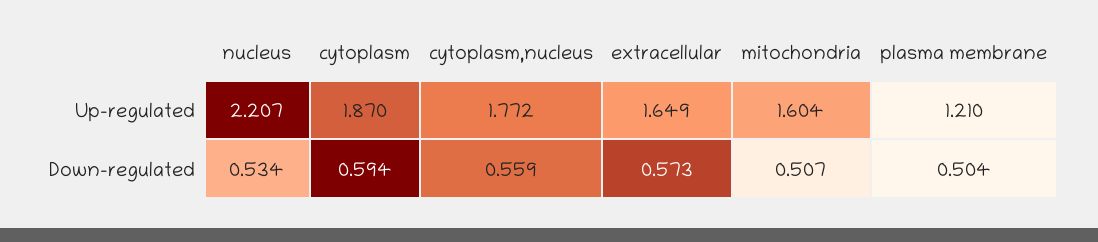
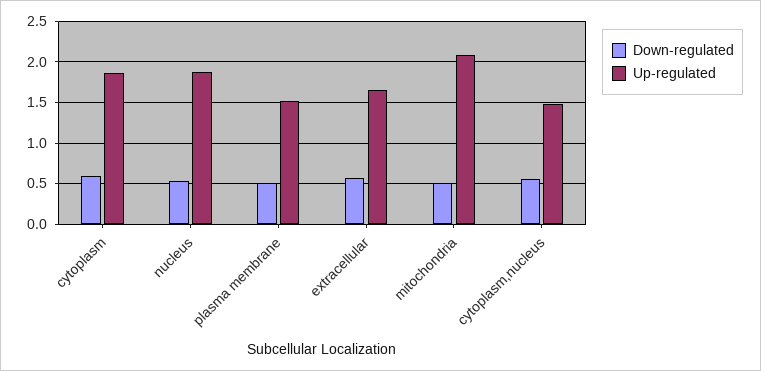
Up-regulated, nucleus: 2.207 -> 1.9
Up-regulated, cytoplasm,nucleus: 1.772 -> 1.5
Up-regulated, mitochondria: 1.604 -> 2.1
Up-regulated, plasma membrane: 1.21 -> 1.5

